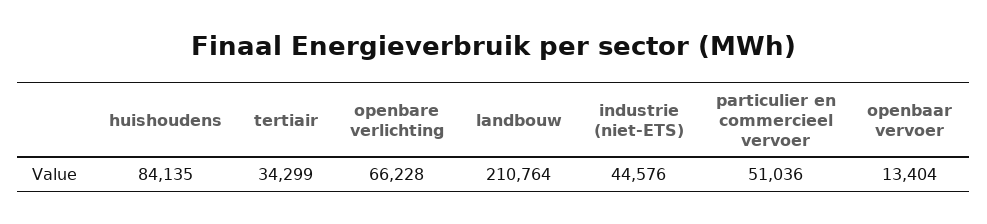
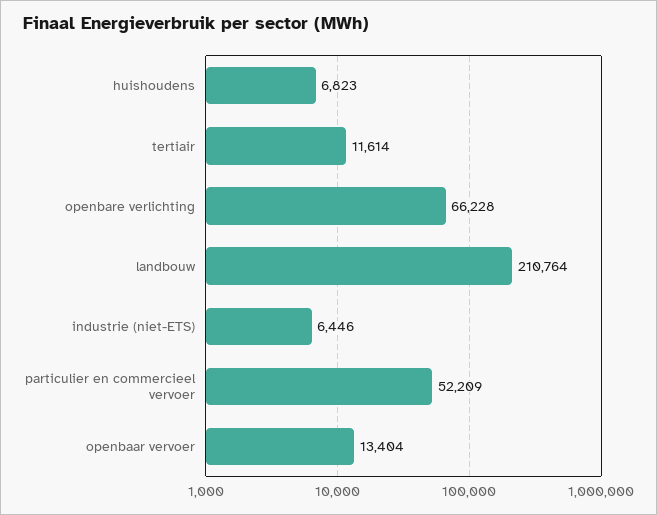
huishoudens: 84135 -> 6823
tertiair: 34299 -> 11614
industrie (niet-ETS): 44576 -> 6446
particulier en commercieel vervoer: 51036 -> 52209

